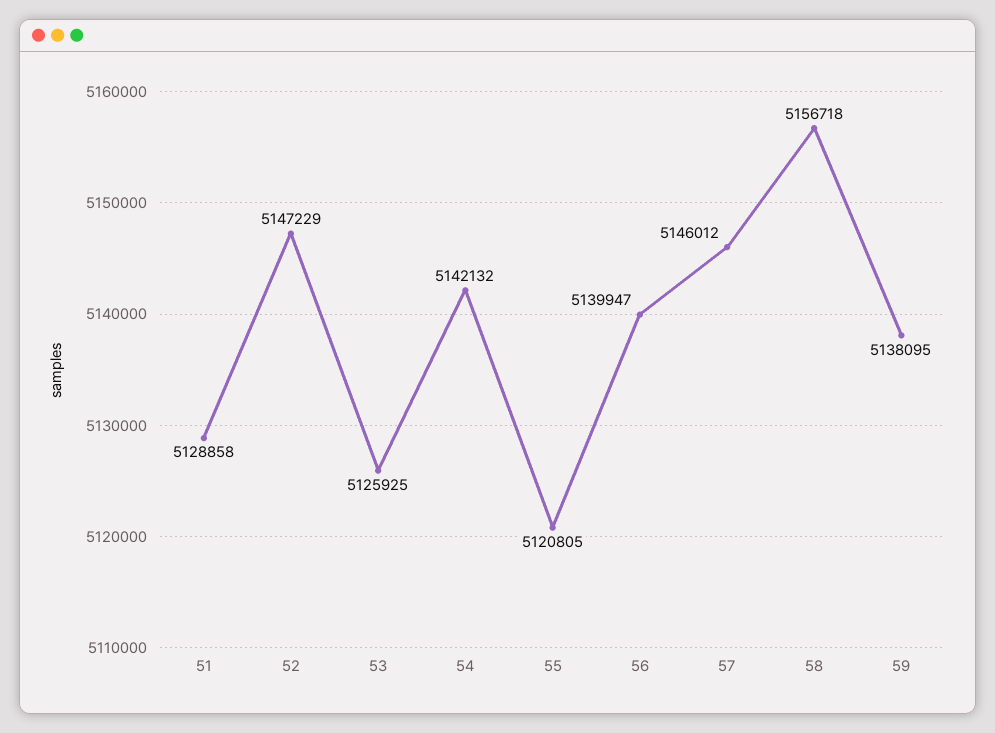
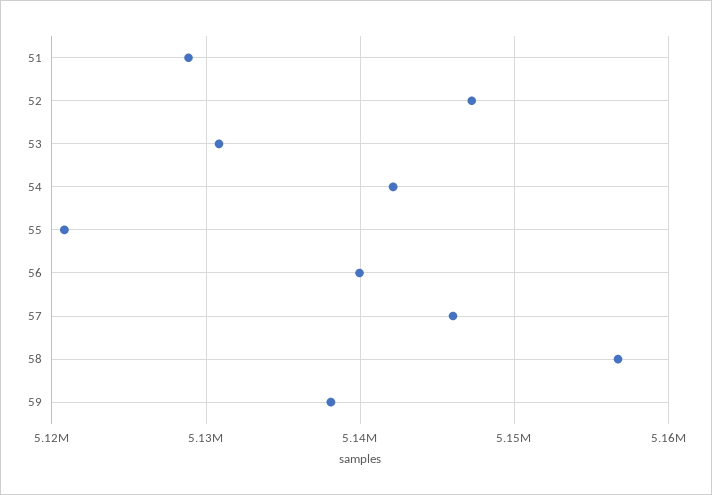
53: 5125925 -> 5131000

